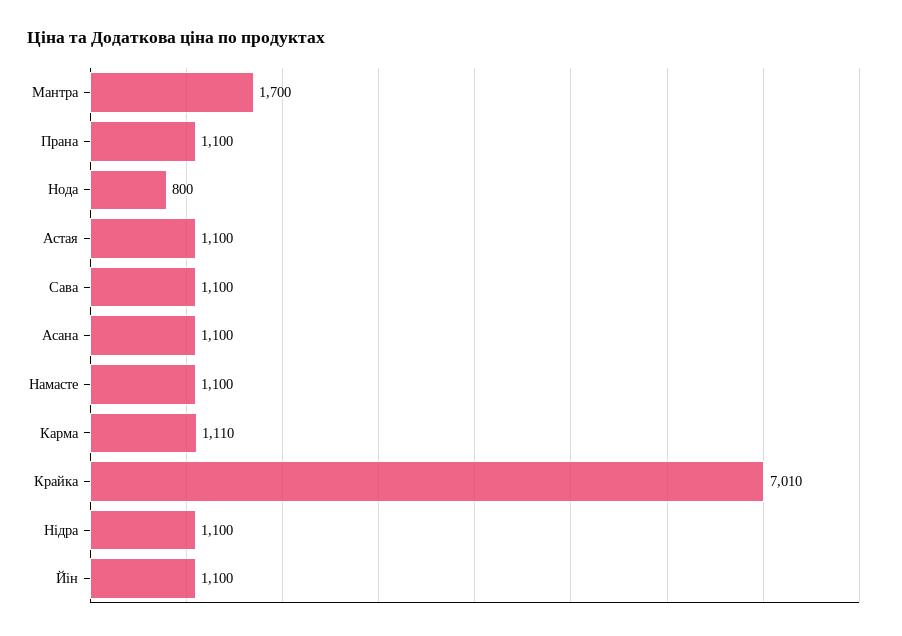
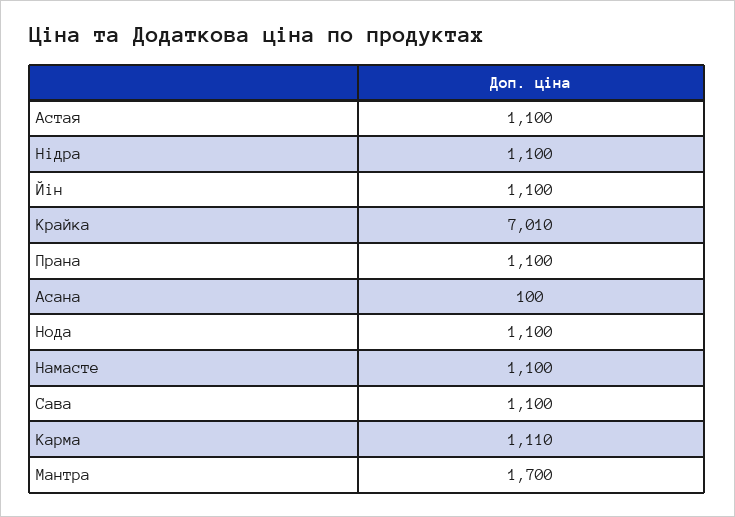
Нода: 800 -> 1100
Асана: 1100 -> 100

